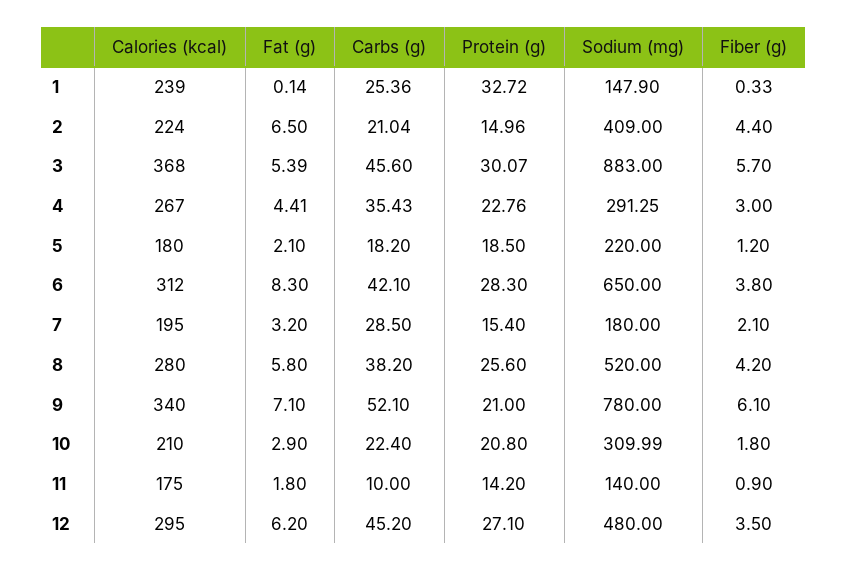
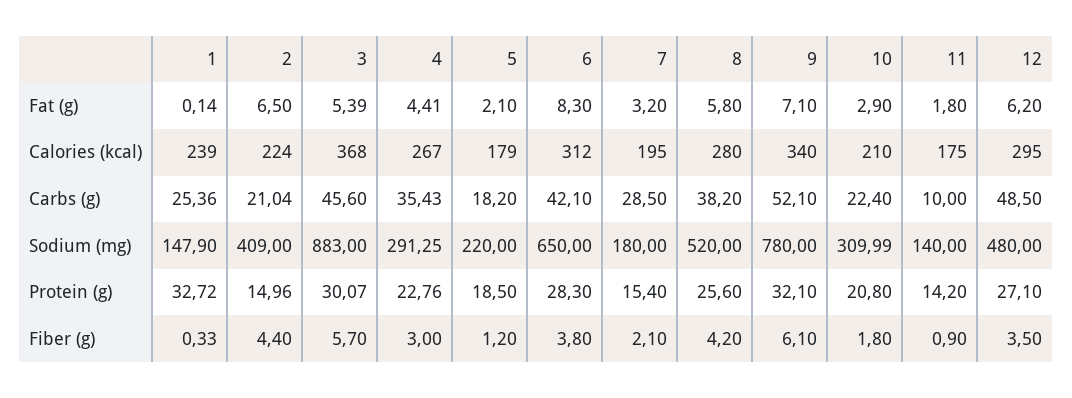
Calories (kcal), 5: 180 -> 179
Protein (g), 9: 21 -> 32.1
Carbs (g), 12: 45.2 -> 48.5

